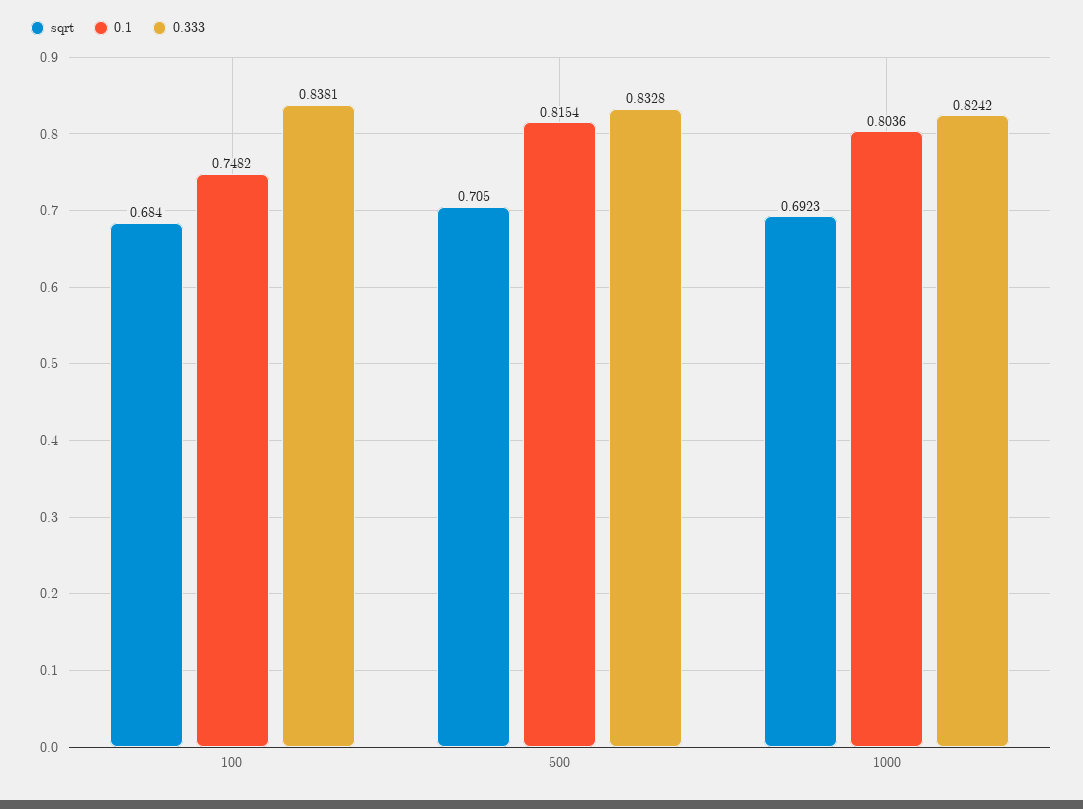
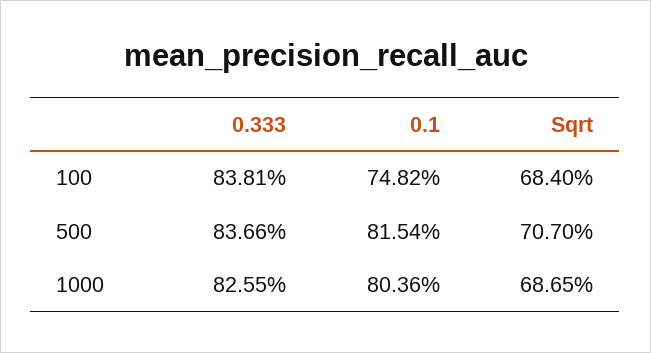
sqrt, 500: 0.705 -> 0.707
0.333, 500: 0.8328 -> 0.8366
sqrt, 1000: 0.6923 -> 0.6865
0.333, 1000: 0.8242 -> 0.8255

